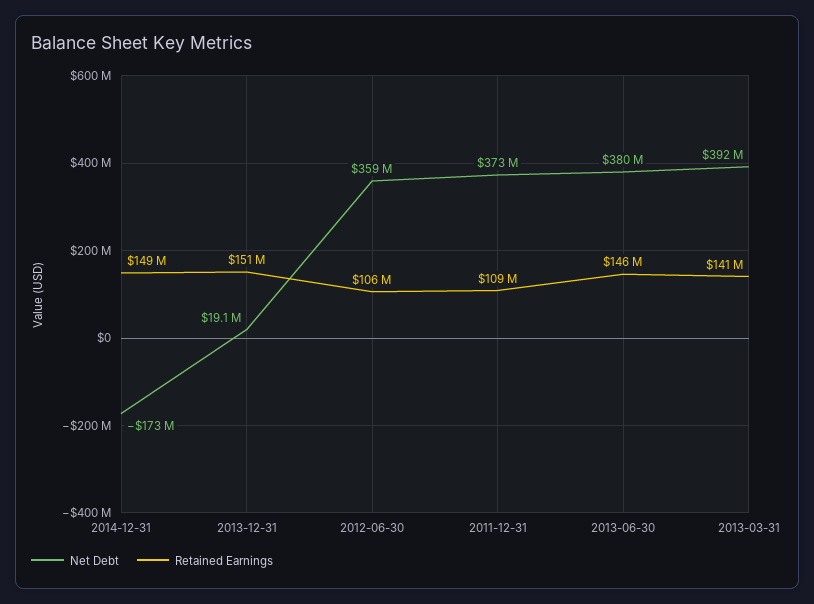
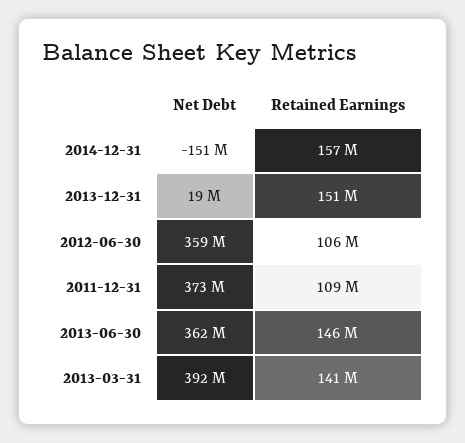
Net Debt, 2014-12-31: -173000000 -> -151000000
Retained Earnings, 2014-12-31: 149000000 -> 157000000
Net Debt, 2013-06-30: 380000000 -> 362000000

